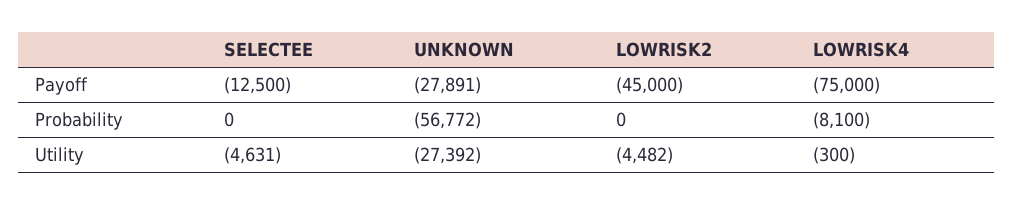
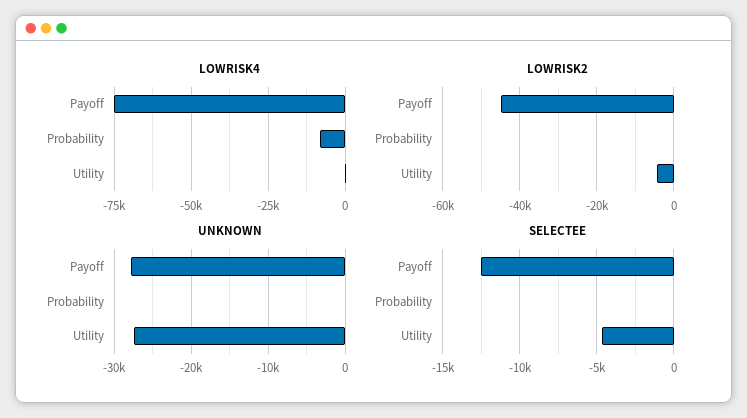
UNKNOWN, Probability: -56772 -> 0

